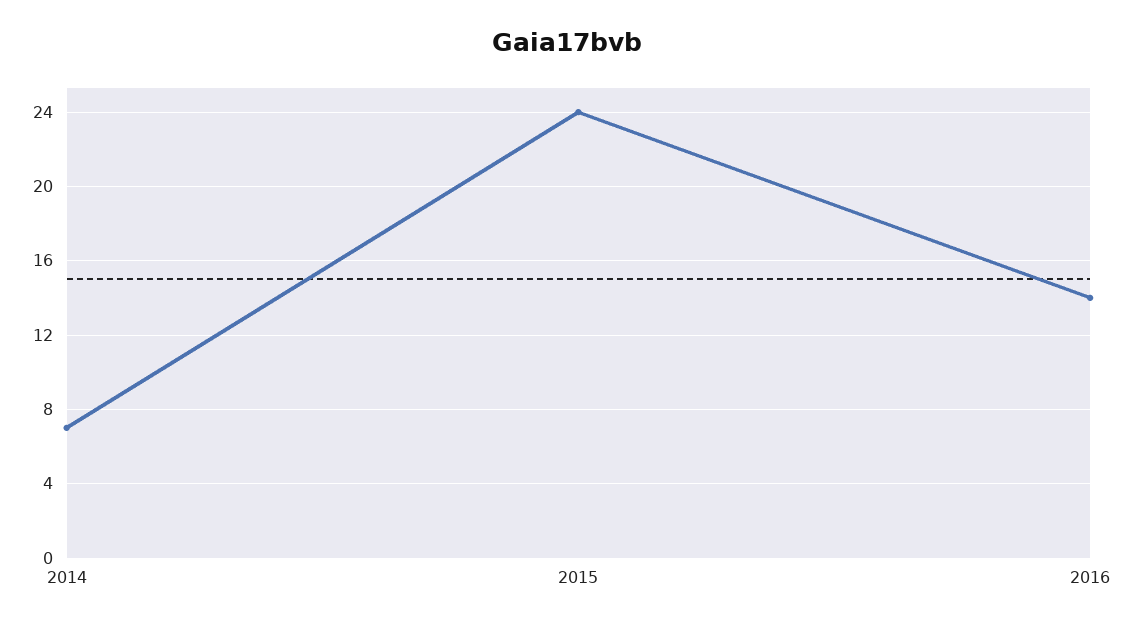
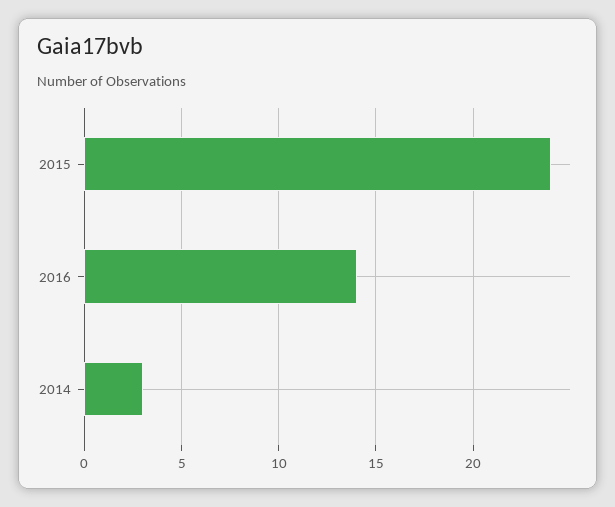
2014: 7 -> 3

